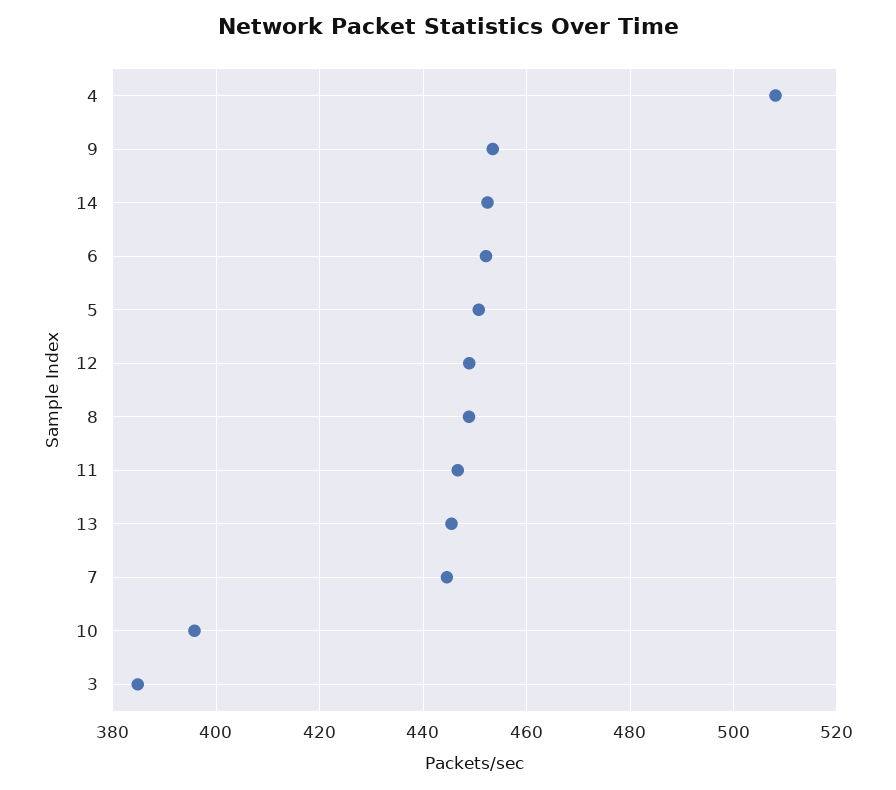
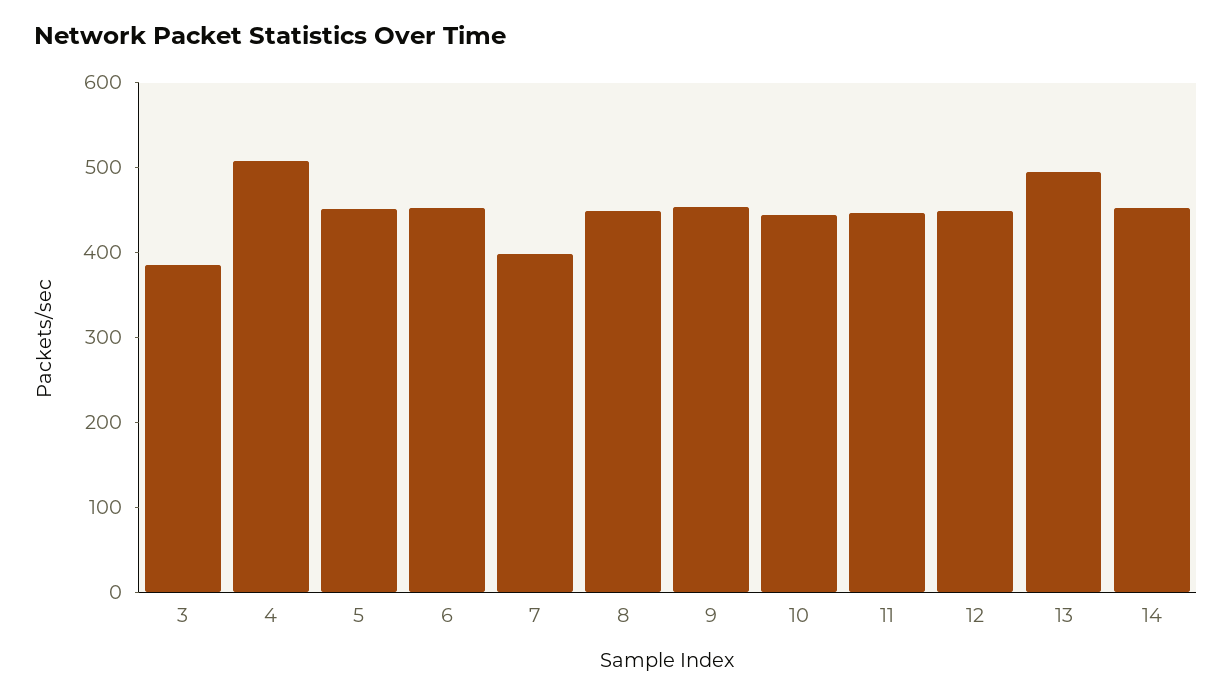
13: 446 -> 500
7: 444 -> 400
10: 396 -> 440

